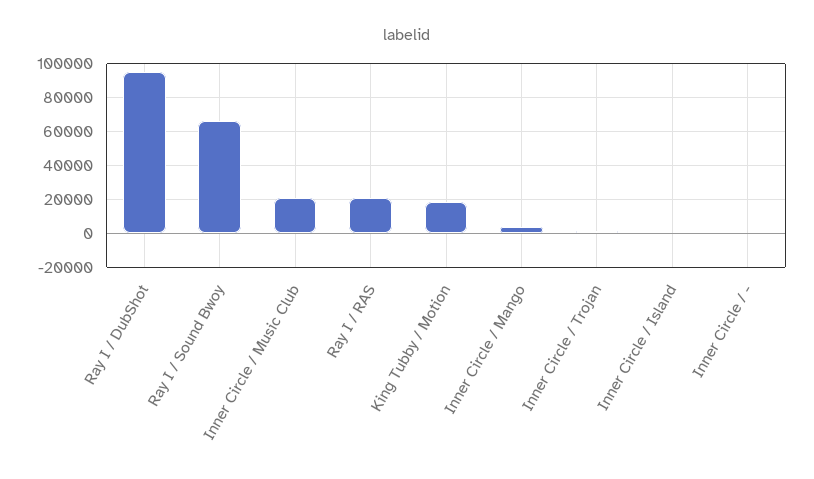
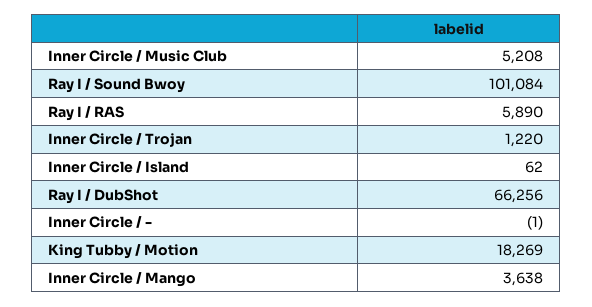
Ray I / DubShot: 95000 -> 66256
Ray I / Sound Bwoy: 65000 -> 101084
Inner Circle / Music Club: 20000 -> 5208
Ray I / RAS: 20000 -> 5890

